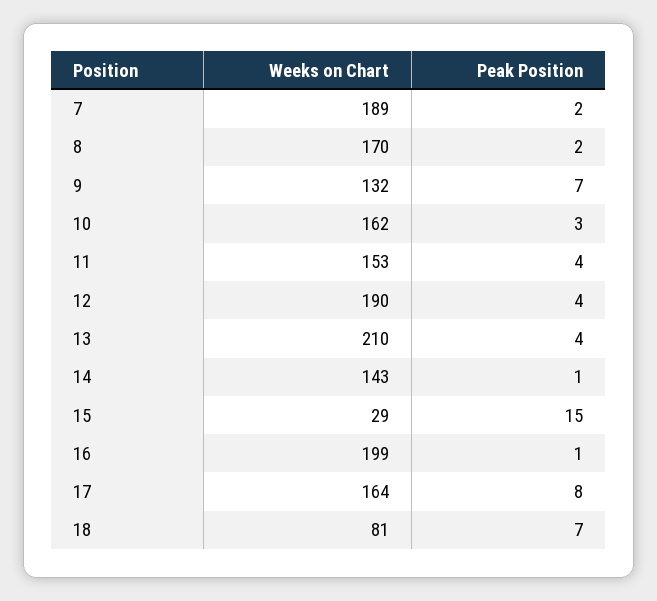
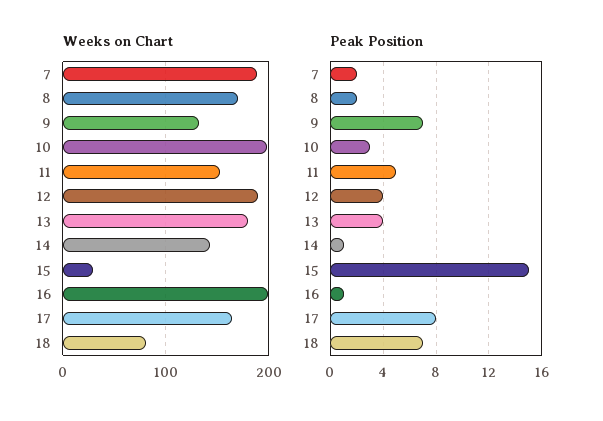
Weeks on Chart, 10: 162 -> 200
Peak Position, 11: 4 -> 5
Weeks on Chart, 13: 210 -> 180

